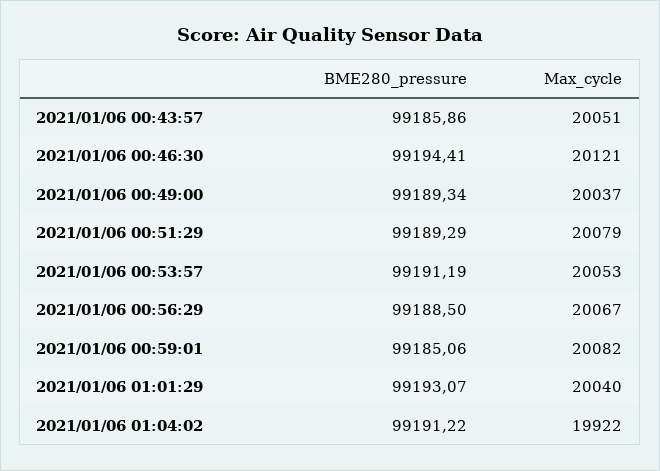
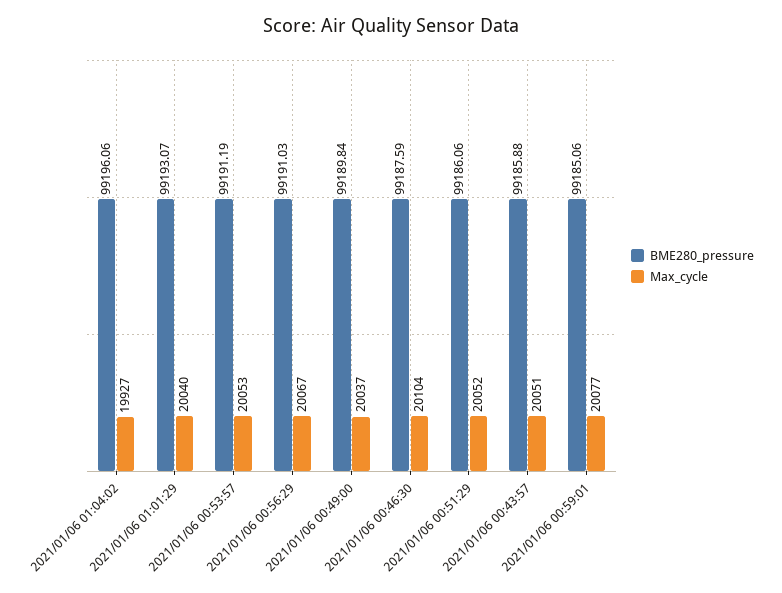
BME280_pressure, 2021/01/06 00:43:57: 99185.86 -> 99185.88
BME280_pressure, 2021/01/06 00:46:30: 99194.41 -> 99187.59
Max_cycle, 2021/01/06 00:46:30: 20121 -> 20104
BME280_pressure, 2021/01/06 00:49:00: 99189.34 -> 99189.84
BME280_pressure, 2021/01/06 00:51:29: 99189.29 -> 99186.06
Max_cycle, 2021/01/06 00:51:29: 20079 -> 20052
BME280_pressure, 2021/01/06 00:56:29: 99188.5 -> 99191.03
Max_cycle, 2021/01/06 00:59:01: 20082 -> 20077
BME280_pressure, 2021/01/06 01:04:02: 99191.22 -> 99196.06
Max_cycle, 2021/01/06 01:04:02: 19922 -> 19927

